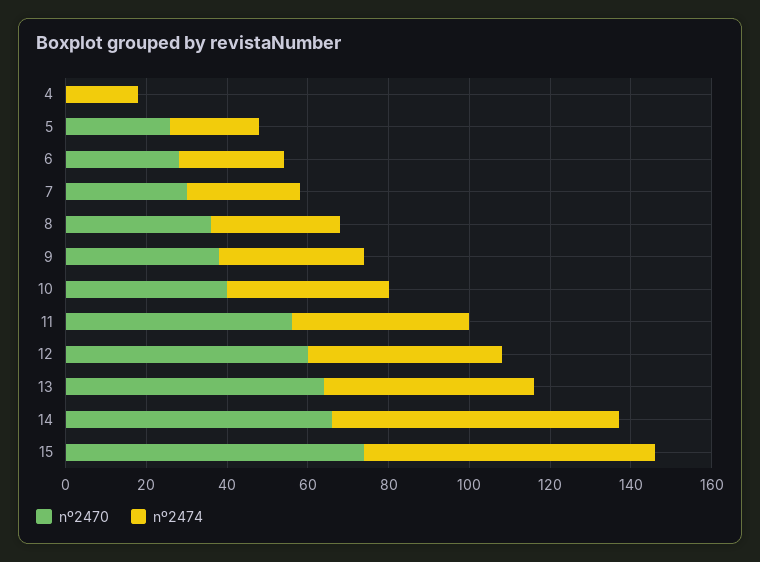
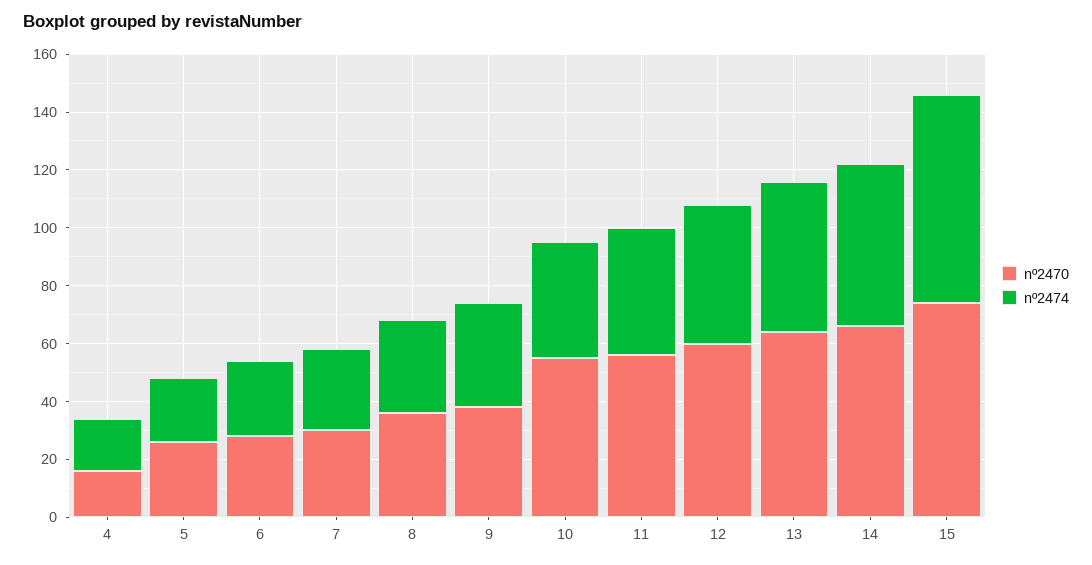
nº2470, 4: 0 -> 15
nº2470, 10: 40 -> 55
nº2474, 14: 70 -> 55

